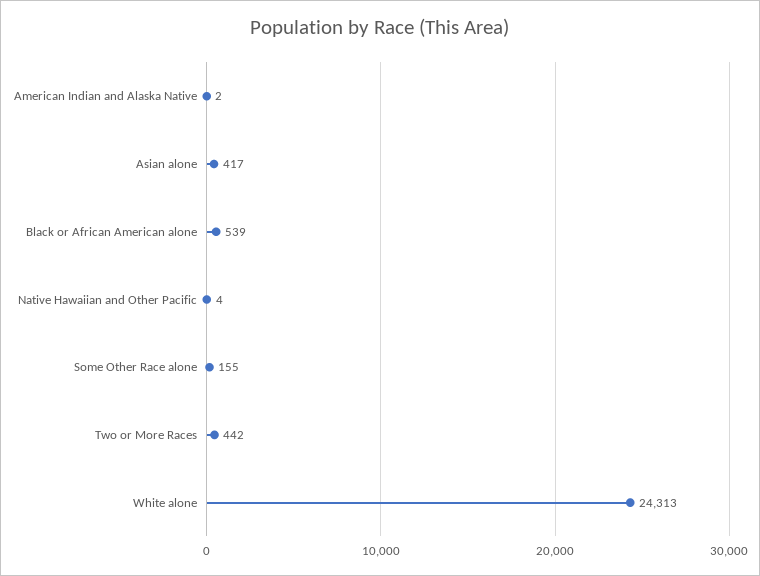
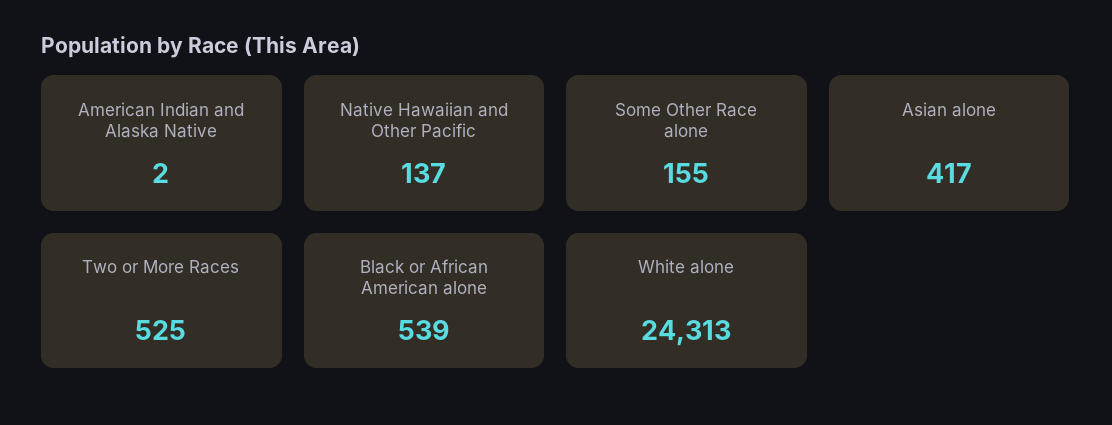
Native Hawaiian and Other Pacific: 4 -> 137
Two or More Races: 442 -> 525

